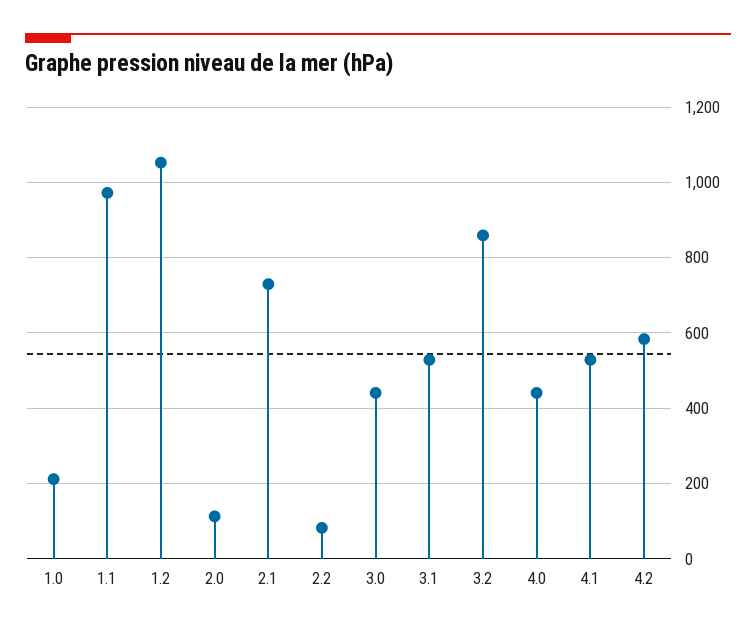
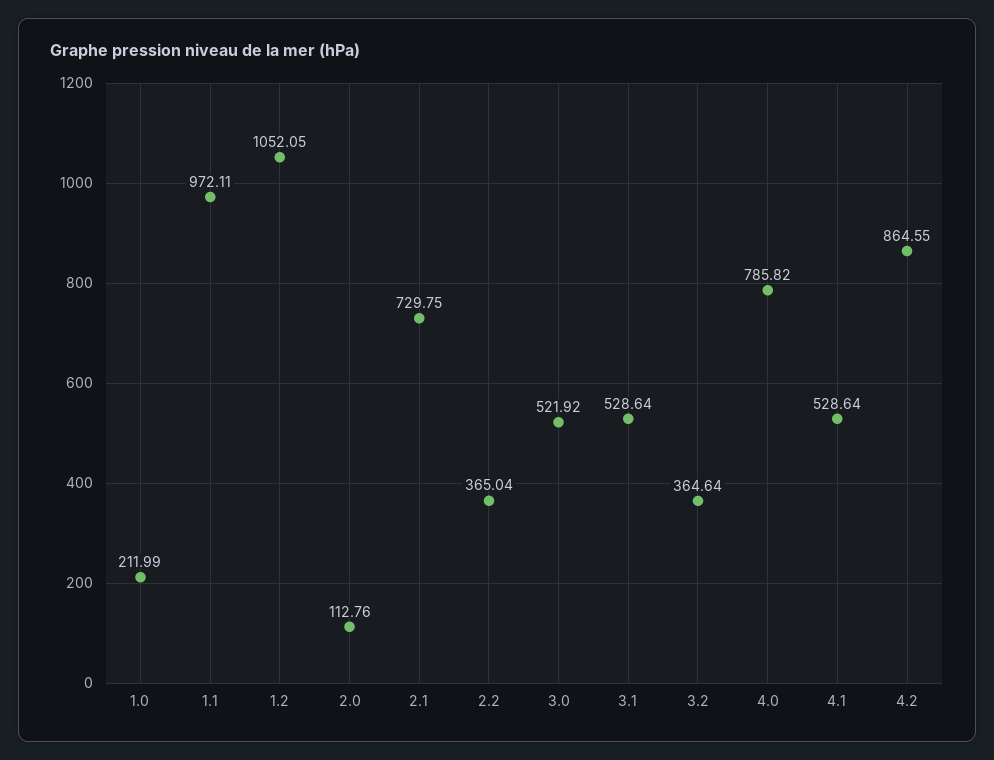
2.2: 80 -> 365.04
3.0: 440 -> 521.92
3.2: 860 -> 364.64
4.0: 440 -> 785.82
4.2: 580 -> 864.55

